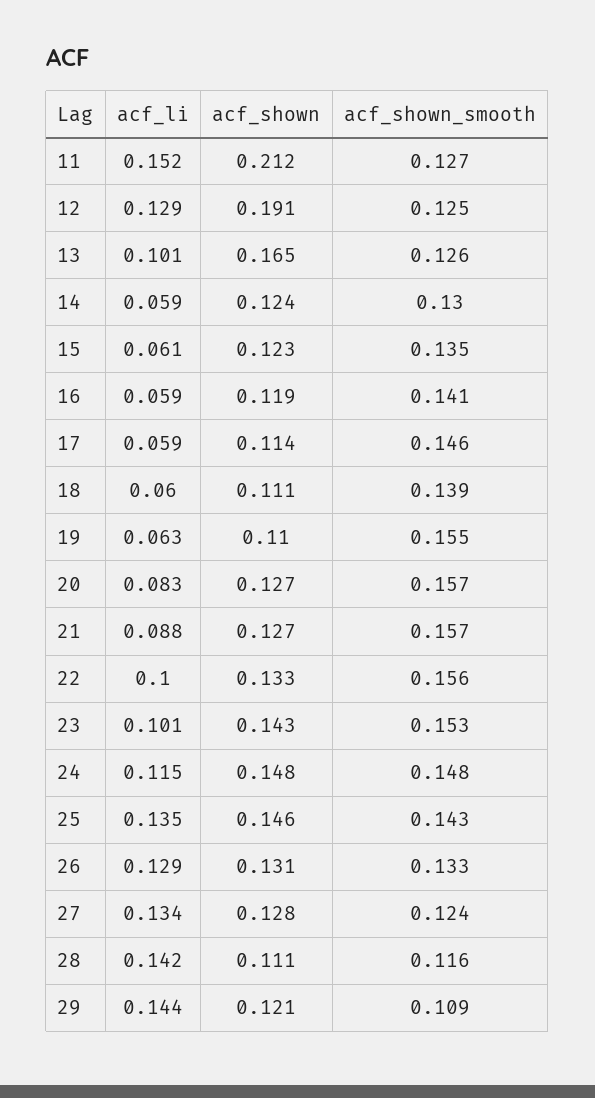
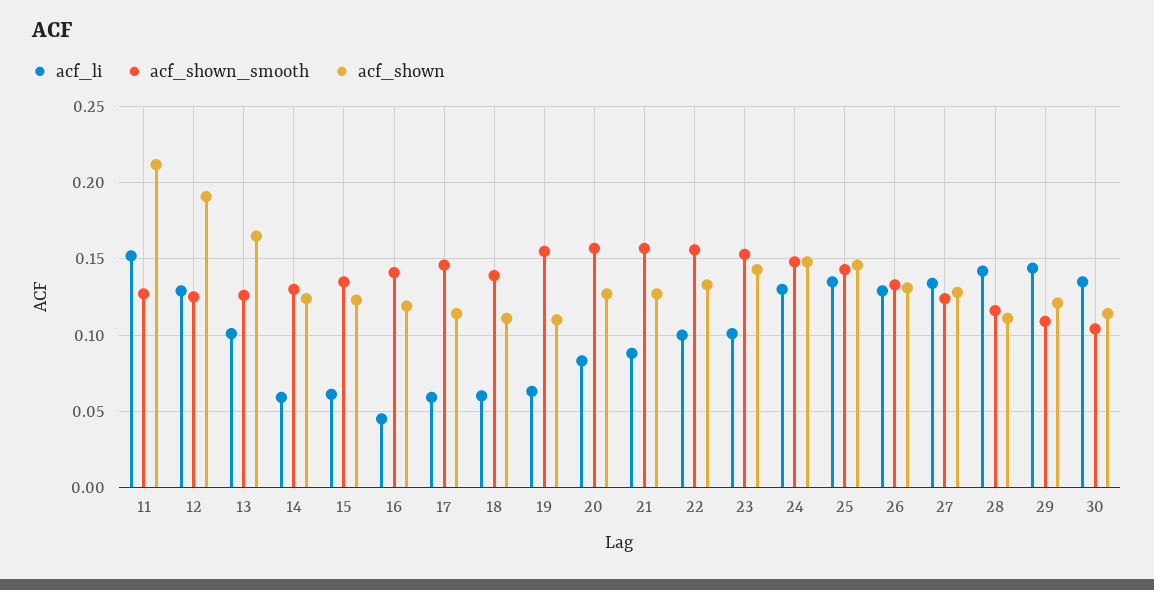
acf_li, 16: 0.059 -> 0.045
acf_li, 24: 0.115 -> 0.13
acf_li, 30: none -> 0.135
acf_shown_smooth, 30: none -> 0.105
acf_shown, 30: none -> 0.115

